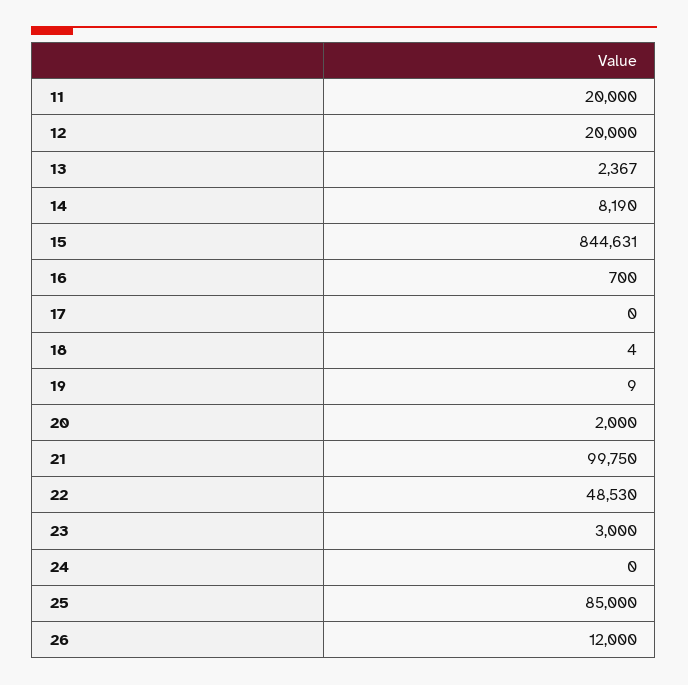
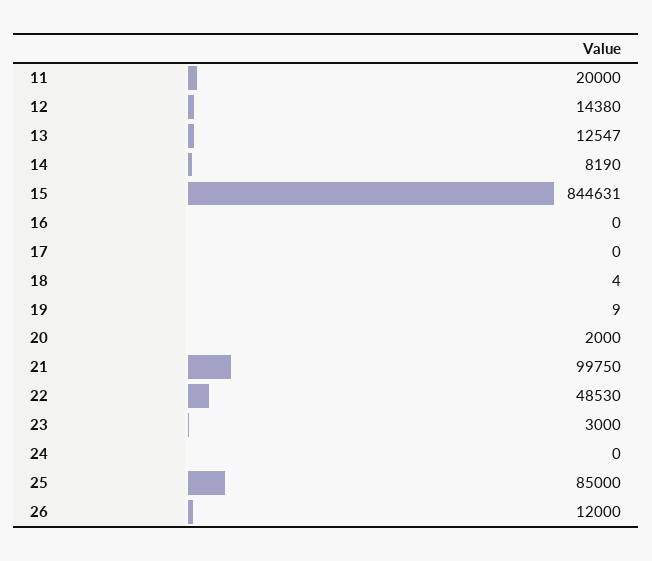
12: 20000 -> 14380
13: 2367 -> 12547
16: 700 -> 0

